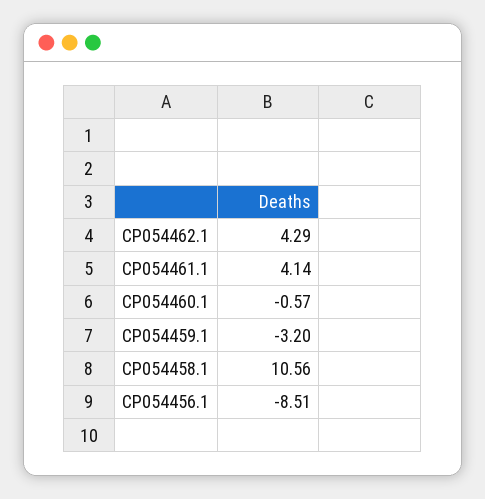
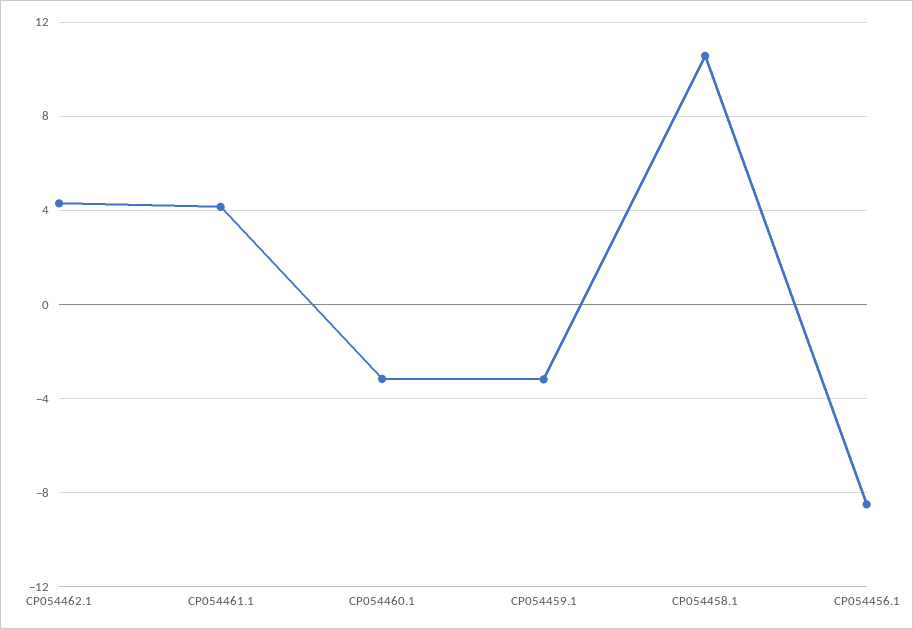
CP054460.1: -0.57 -> -3

